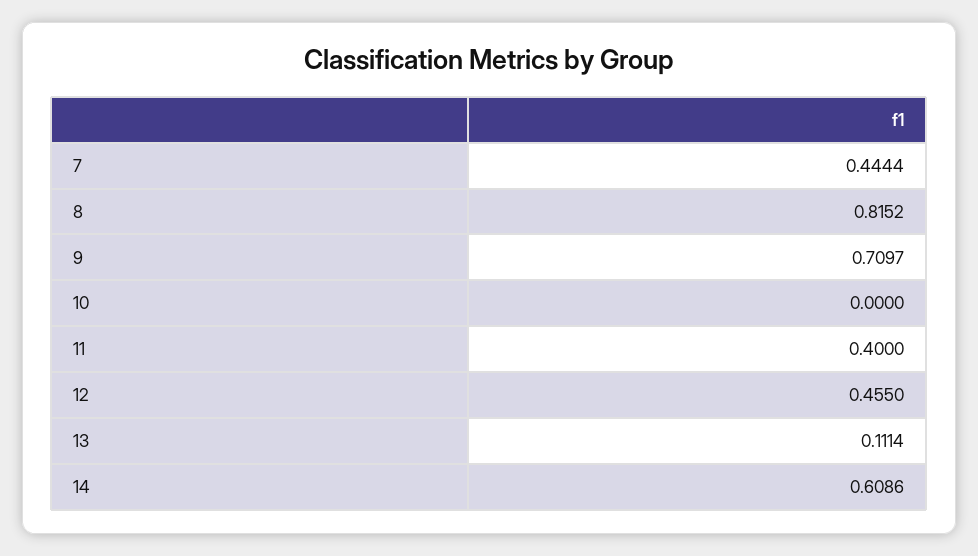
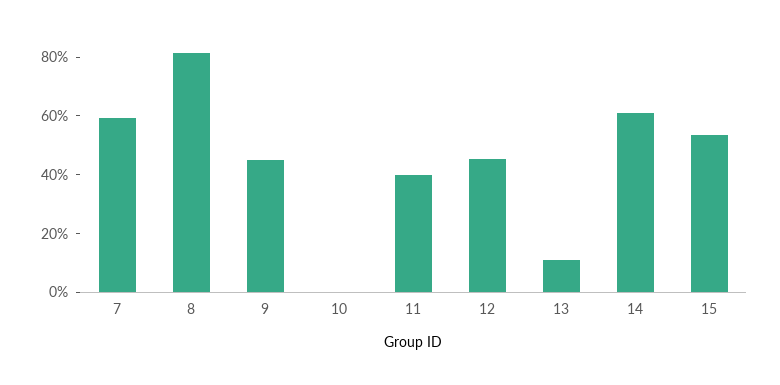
7: 0.4444 -> 0.6
9: 0.7097 -> 0.45
15: none -> 0.55

